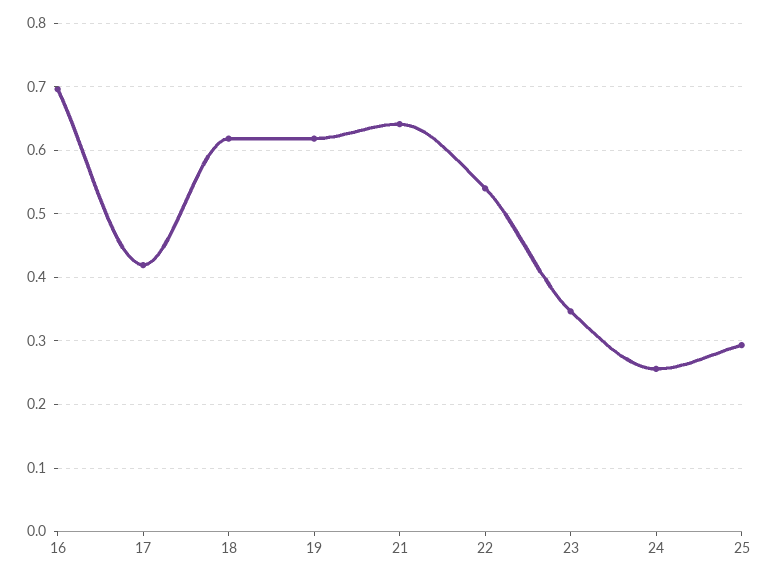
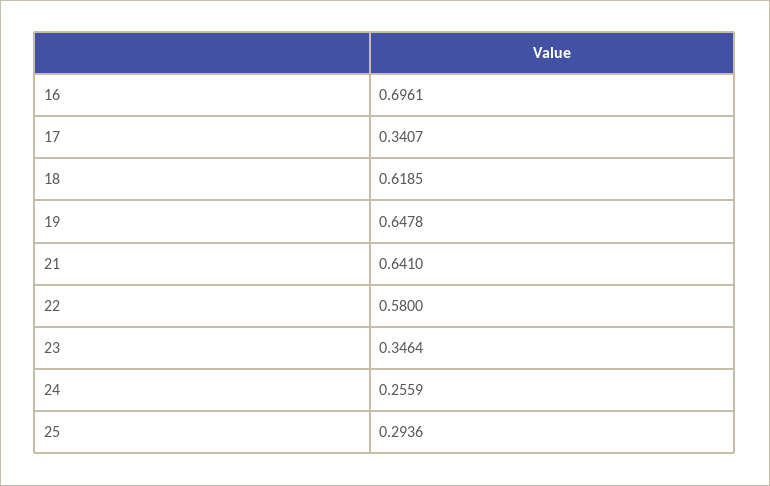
17: 0.42 -> 0.3407
19: 0.62 -> 0.6478
22: 0.54 -> 0.58

